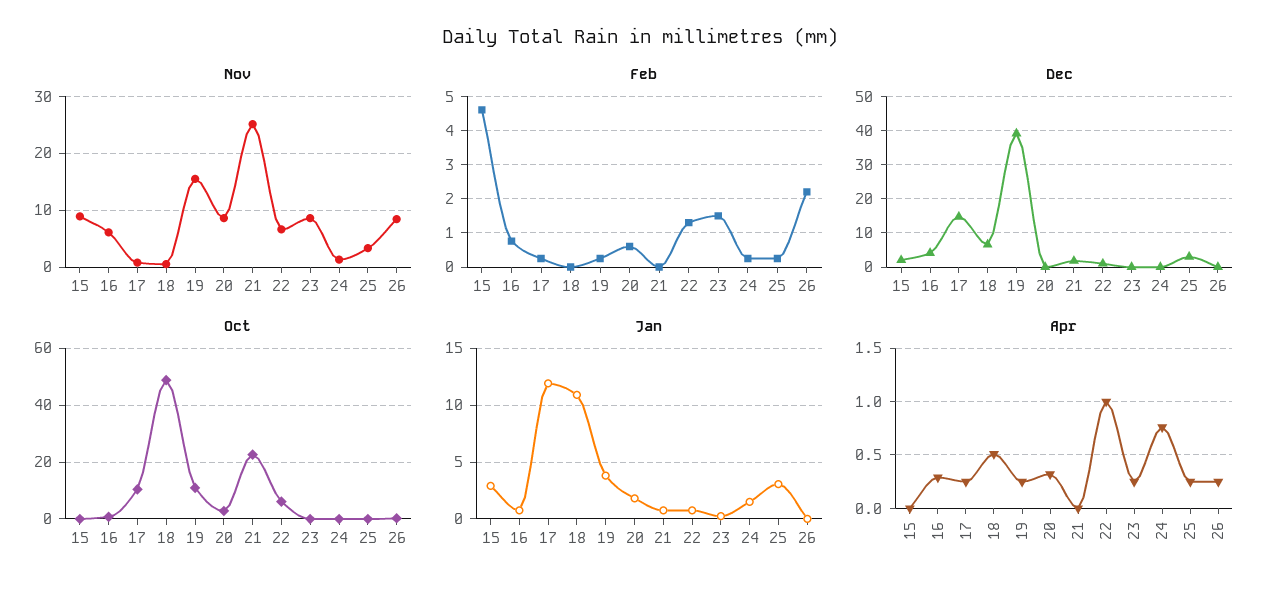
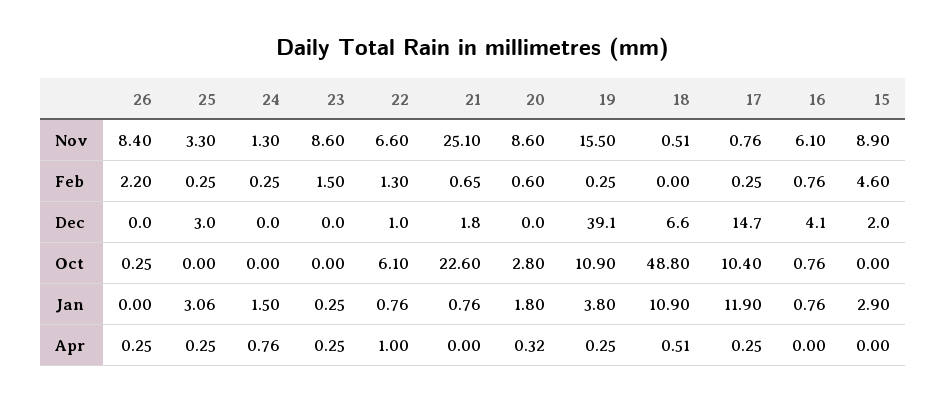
Feb, 21: 0 -> 0.65
Apr, 16: 0.3 -> 0

